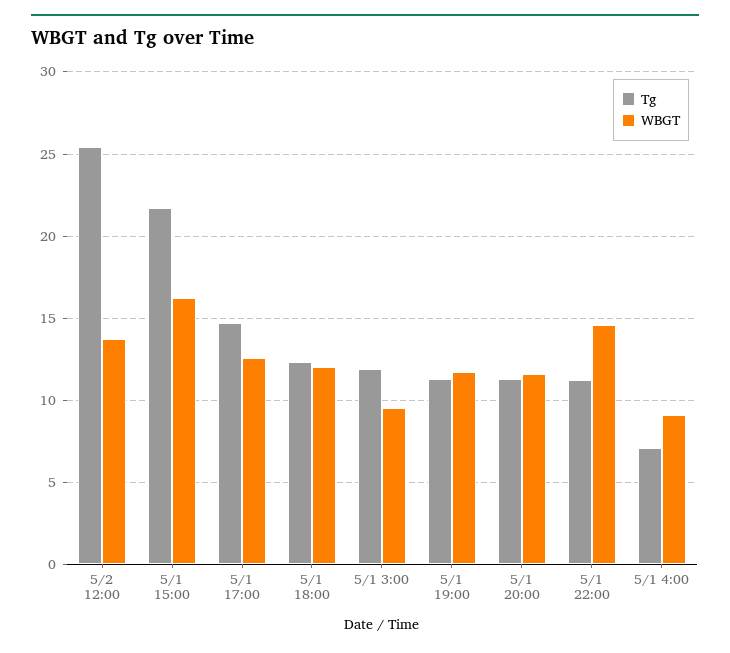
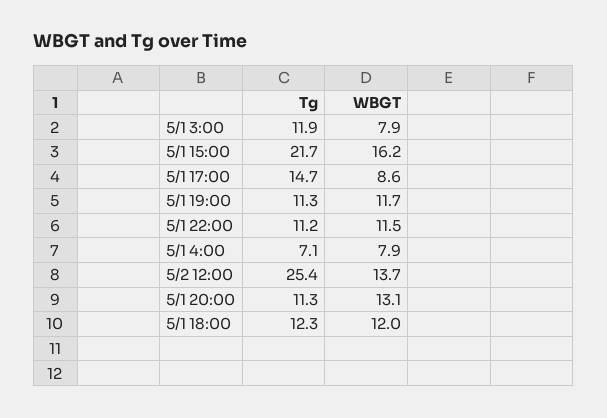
WBGT, 5/1 17:00: 12.5 -> 8.6
WBGT, 5/1 3:00: 9.5 -> 7.9
WBGT, 5/1 20:00: 11.5 -> 13.1
WBGT, 5/1 22:00: 14.5 -> 11.5
WBGT, 5/1 4:00: 9 -> 7.9

